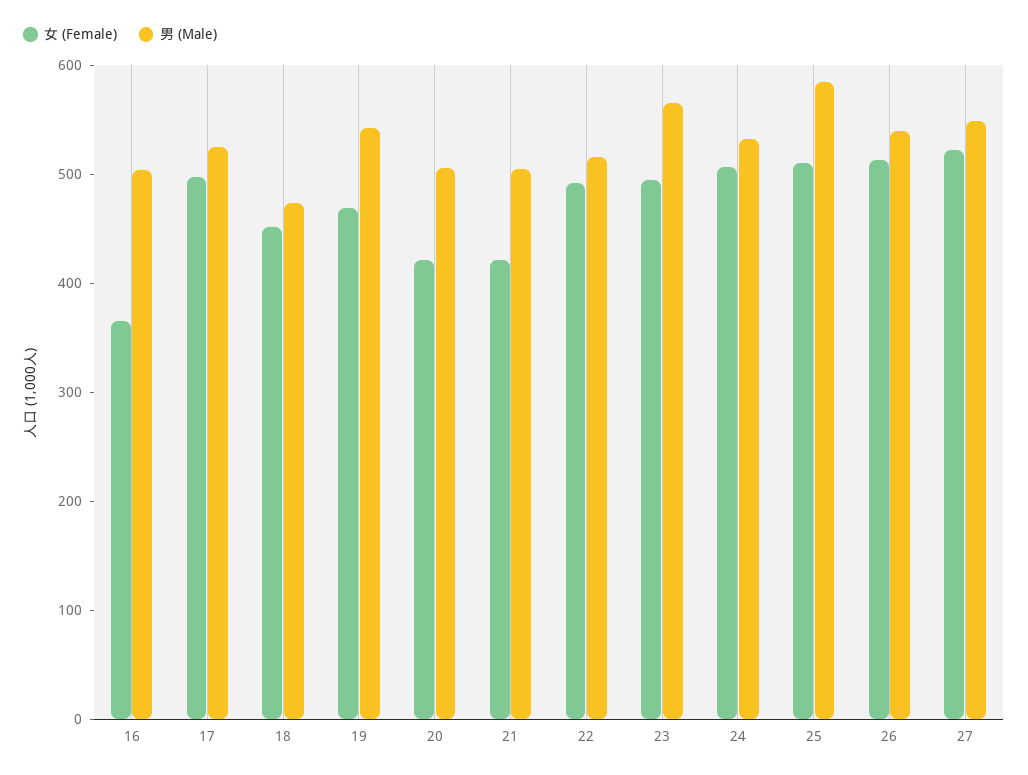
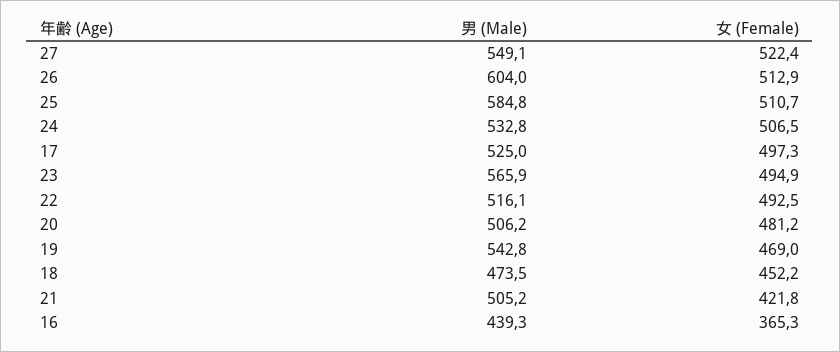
男 (Male), 16: 500 -> 439.3
女 (Female), 20: 420 -> 481.2
男 (Male), 26: 540 -> 604

